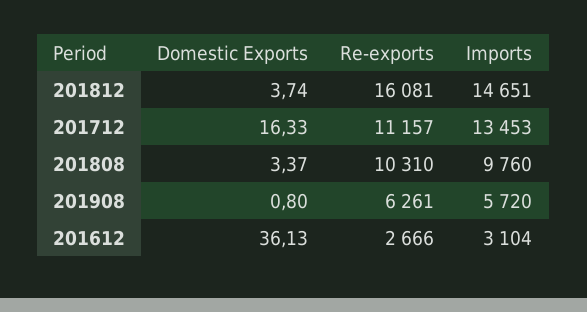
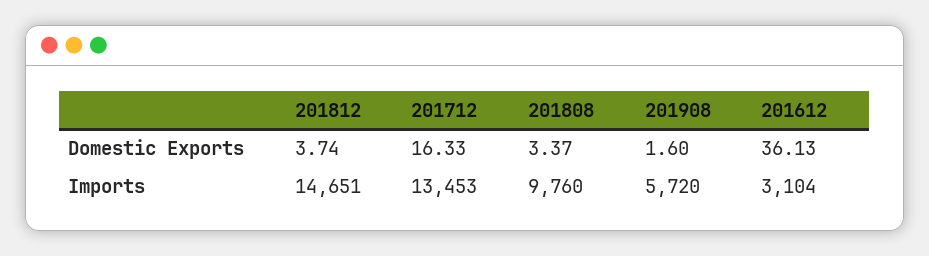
Re-exports, 201812: 16081 -> none
Re-exports, 201712: 11157 -> none
Re-exports, 201808: 10310 -> none
Domestic Exports, 201908: 0.8 -> 1.6
Re-exports, 201908: 6261 -> none
Re-exports, 201612: 2666 -> none

